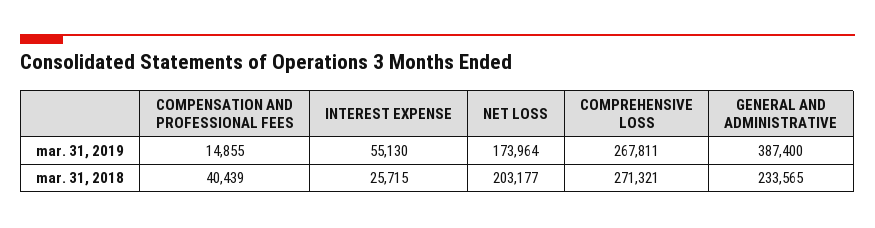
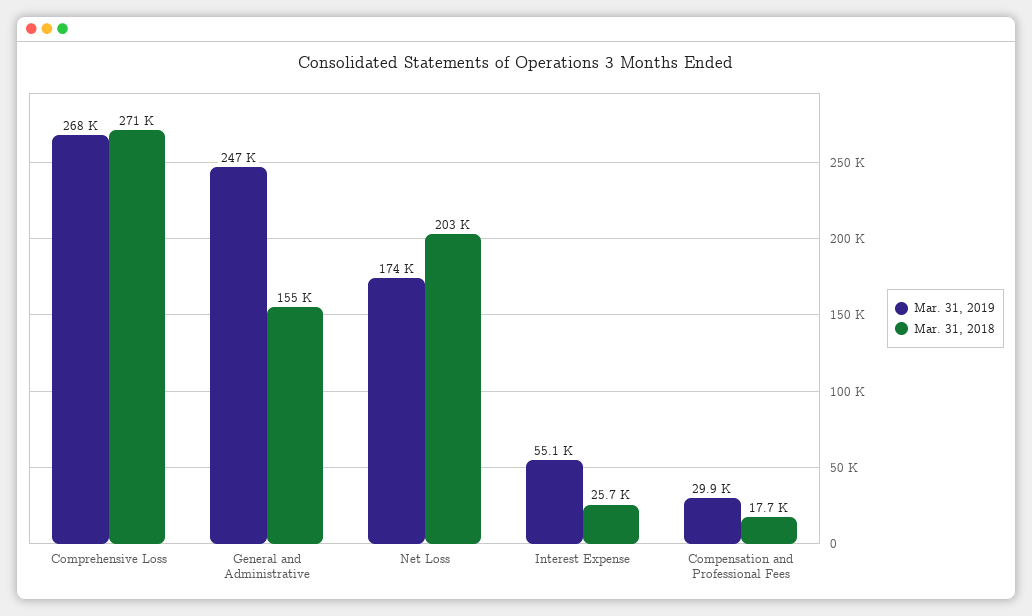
mar. 31, 2019, COMPENSATION AND PROFESSIONAL FEES: 14855 -> 29900
mar. 31, 2019, GENERAL AND ADMINISTRATIVE: 387400 -> 247000
mar. 31, 2018, COMPENSATION AND PROFESSIONAL FEES: 40439 -> 17700
mar. 31, 2018, GENERAL AND ADMINISTRATIVE: 233565 -> 155000

